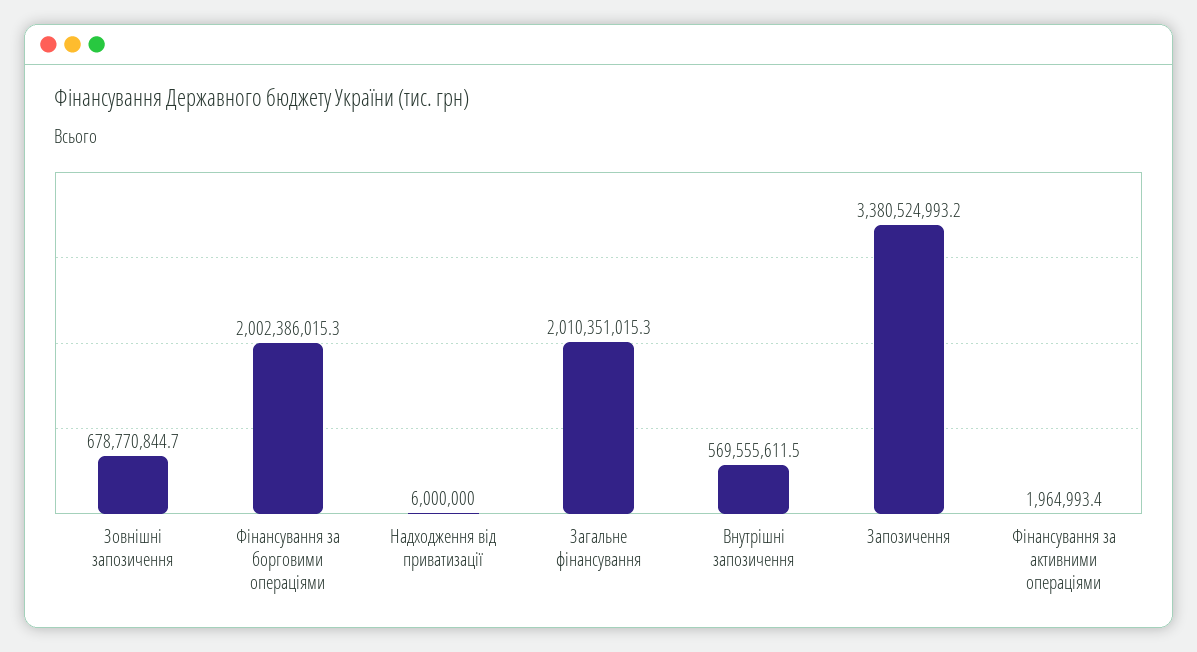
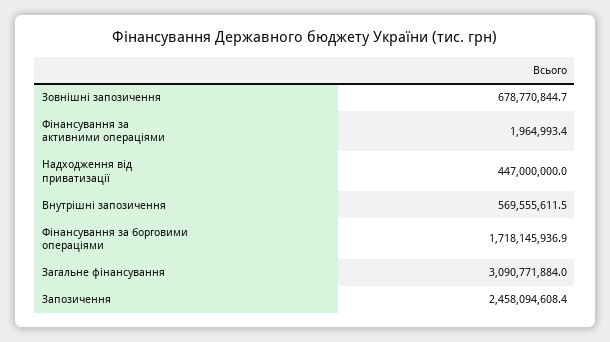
Фінансування за борговими операціями: 2002386015.3 -> 1718145936.9
Надходження від приватизації: 6000000 -> 447000000
Загальне фінансування: 2010351015.3 -> 3090771884
Запозичення: 3380524993.2 -> 2458094608.4

